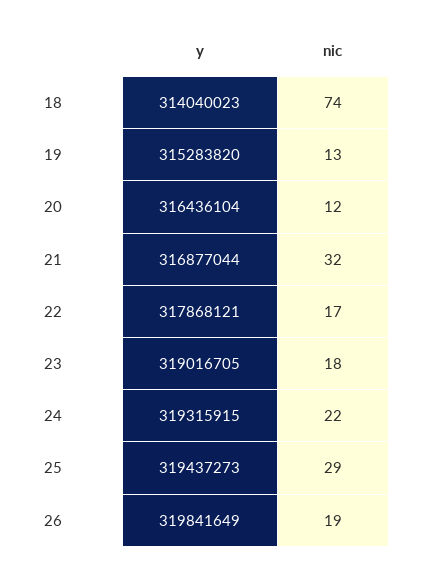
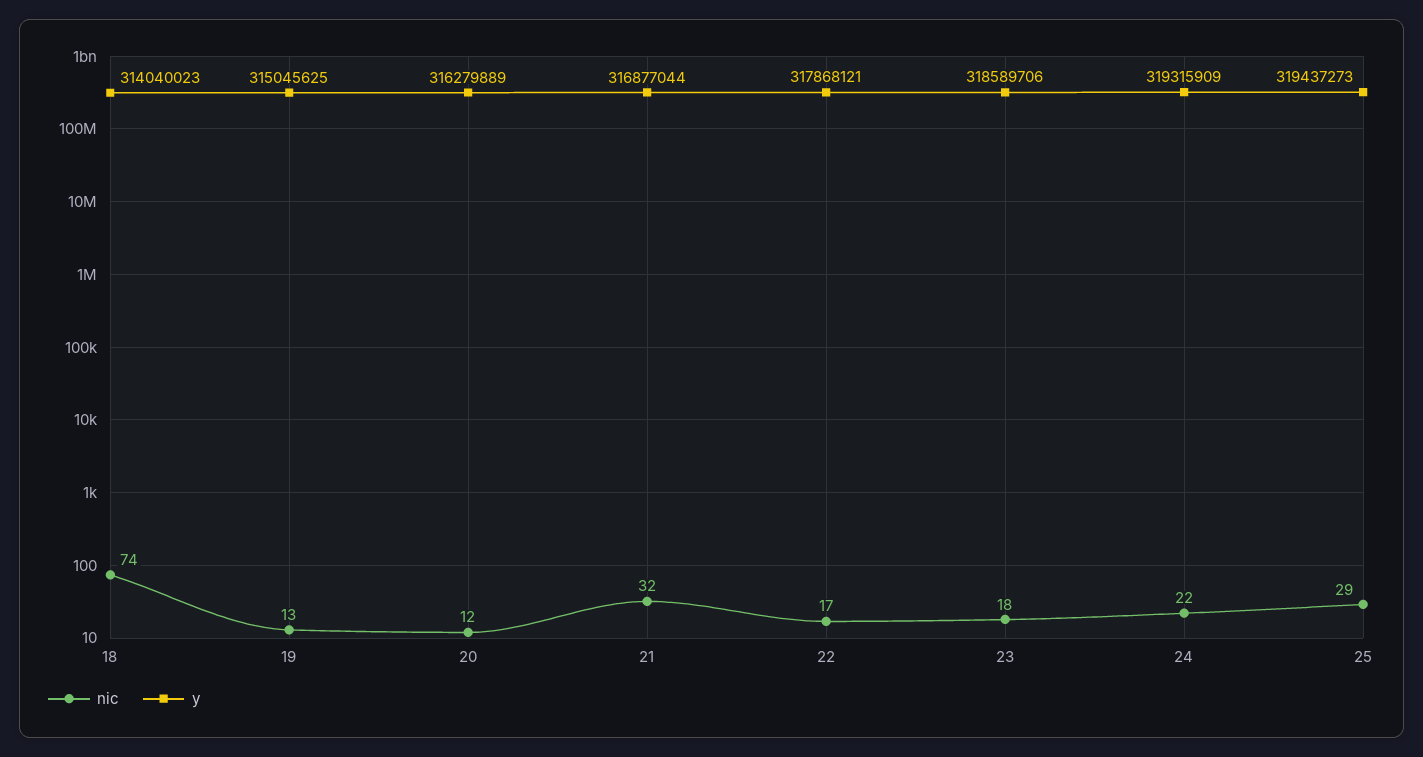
y, 19: 315283820 -> 315045625
y, 20: 316436104 -> 316279889
y, 23: 319016705 -> 318589706
y, 24: 319315915 -> 319315909
y, 26: 319841649 -> none
nic, 26: 19 -> none

